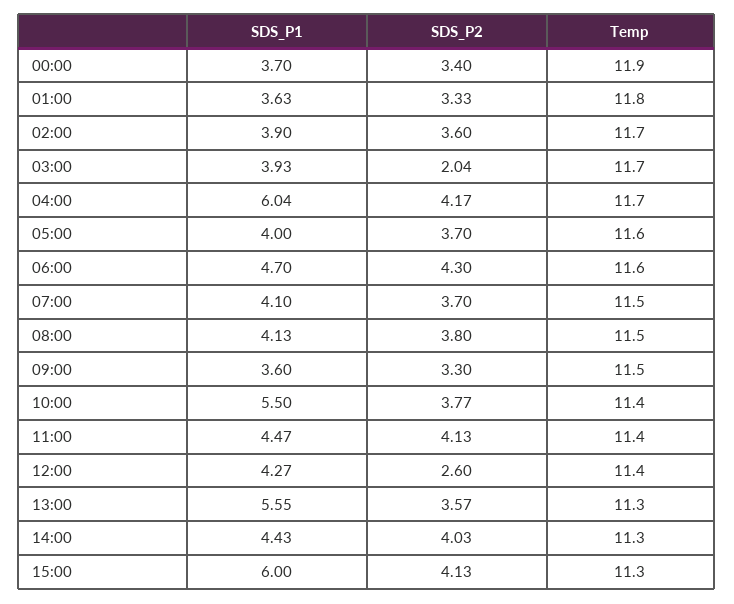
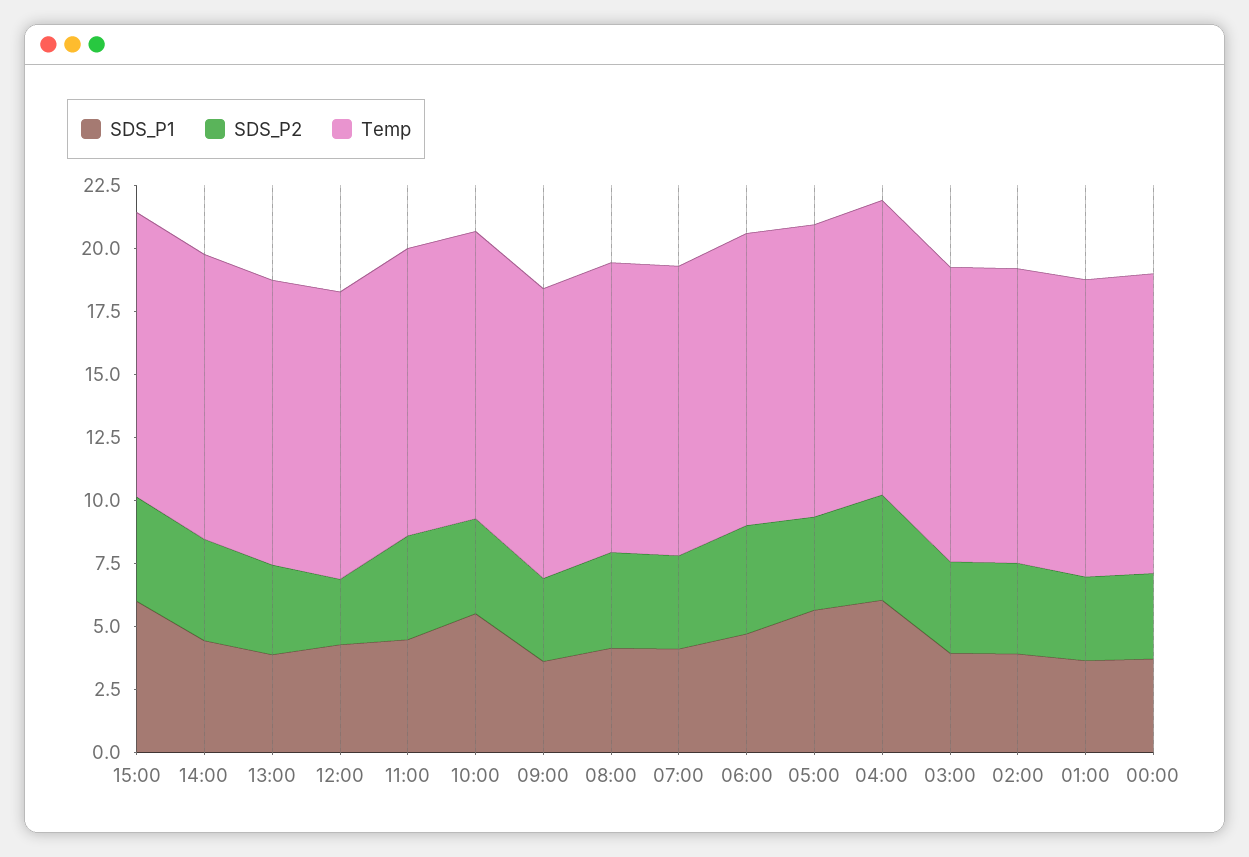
SDS_P2, 03:00: 2.04 -> 3.5
SDS_P1, 05:00: 4 -> 5.5
SDS_P1, 13:00: 5.55 -> 4

